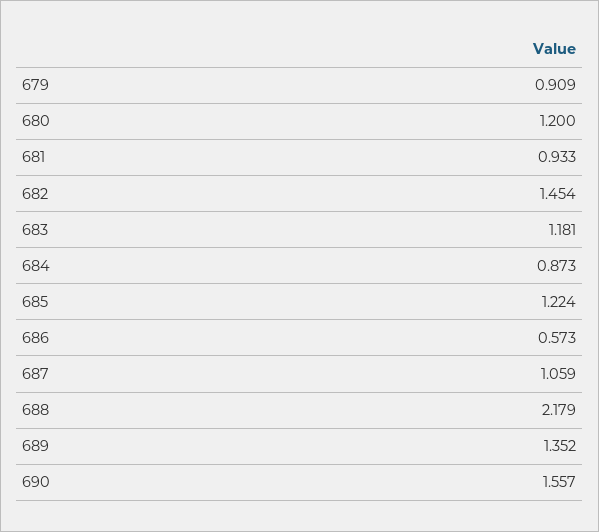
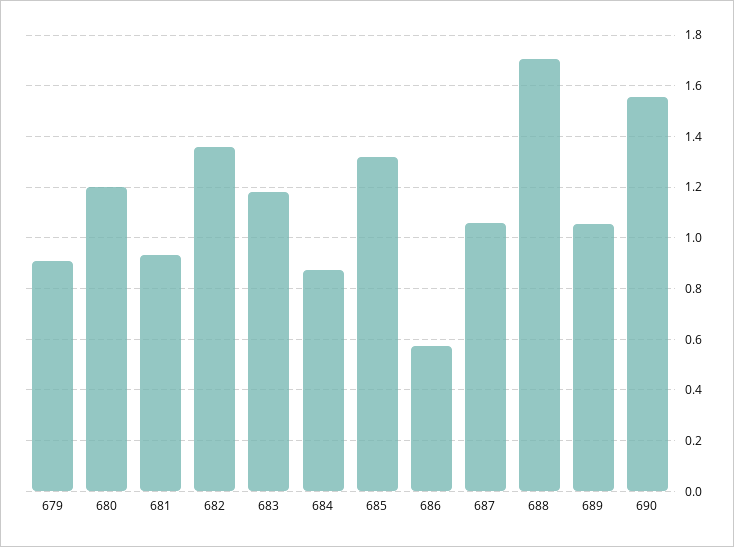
682: 1.454 -> 1.35
685: 1.224 -> 1.325
688: 2.179 -> 1.7
689: 1.352 -> 1.05

